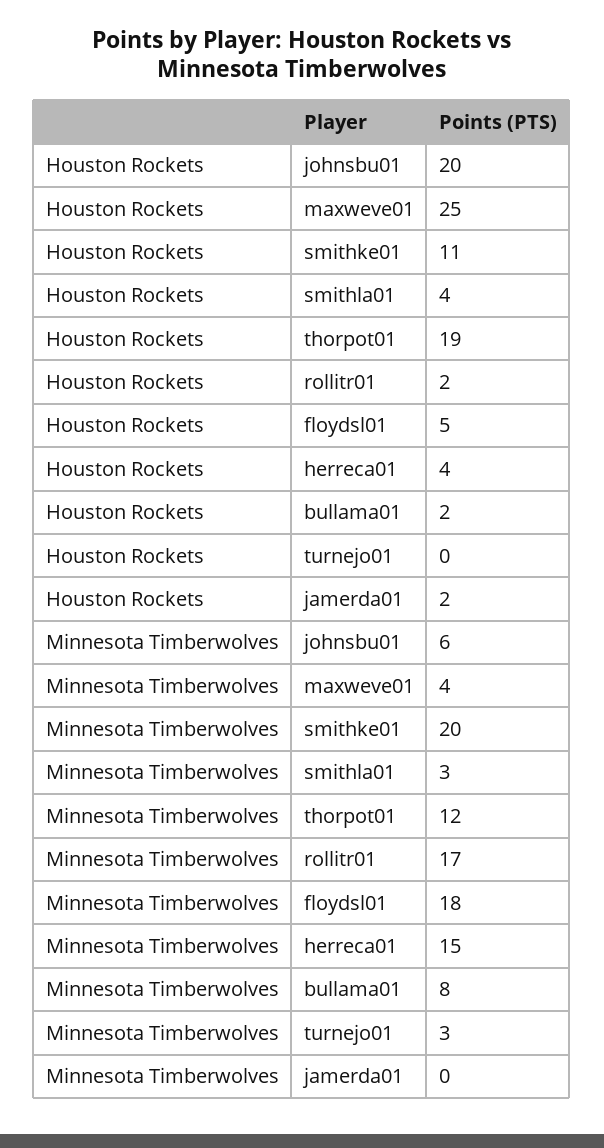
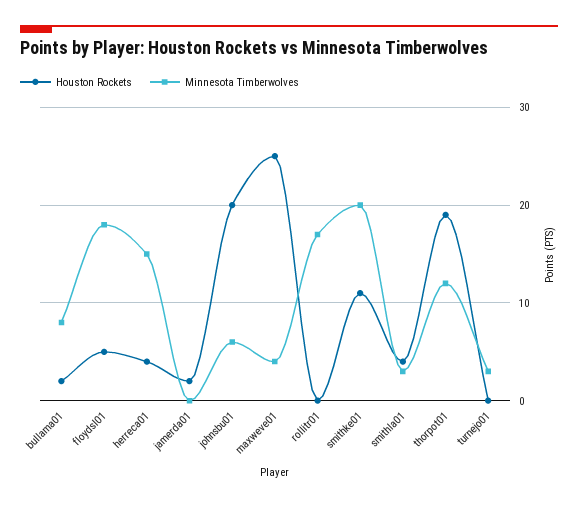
Houston Rockets, rollitr01: 2 -> 0

